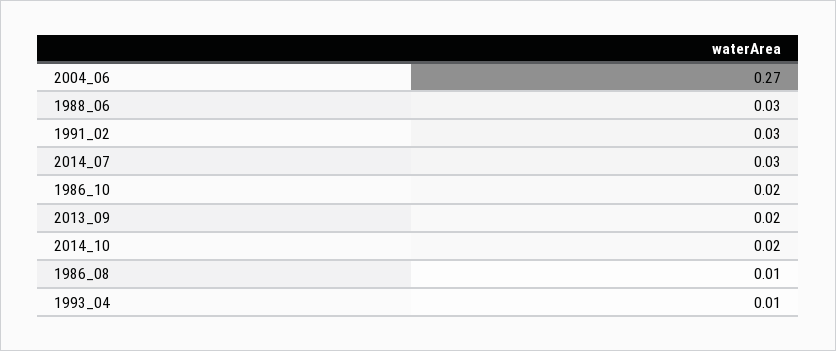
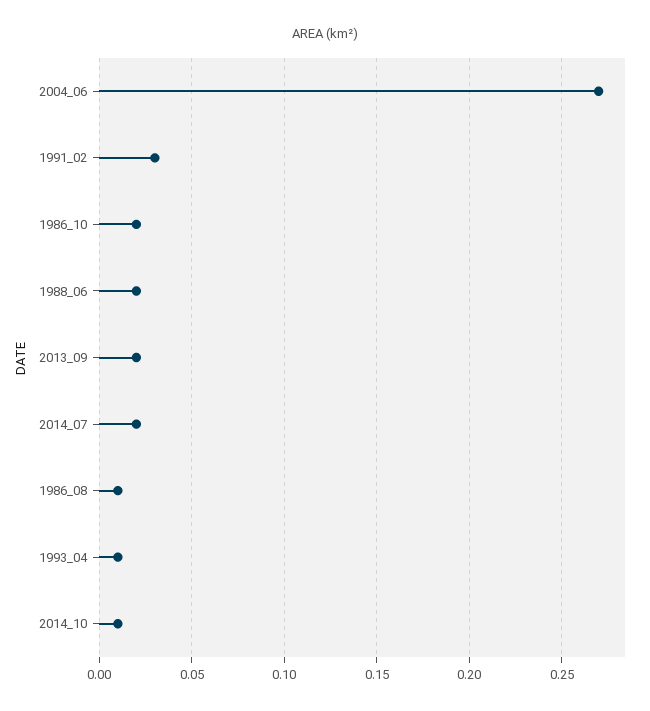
1988_06: 0.03 -> 0.02
2014_07: 0.03 -> 0.02
2014_10: 0.02 -> 0.01

